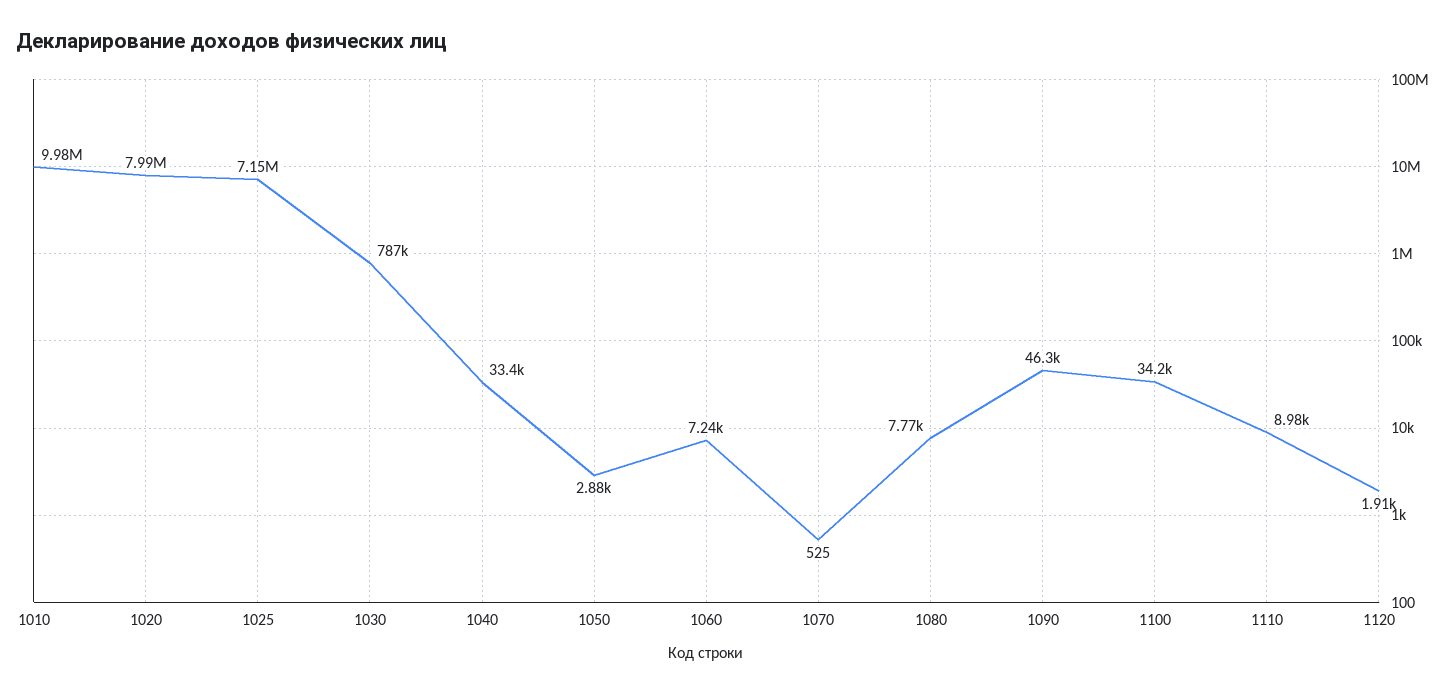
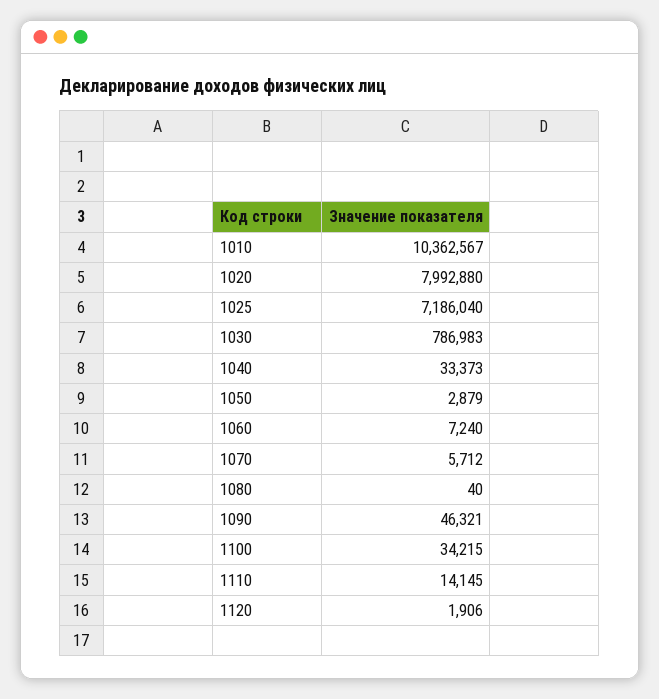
1010: 9980000 -> 10362567
1025: 7150000 -> 7186040
1070: 525 -> 5712
1080: 7770 -> 40
1110: 8980 -> 14145

